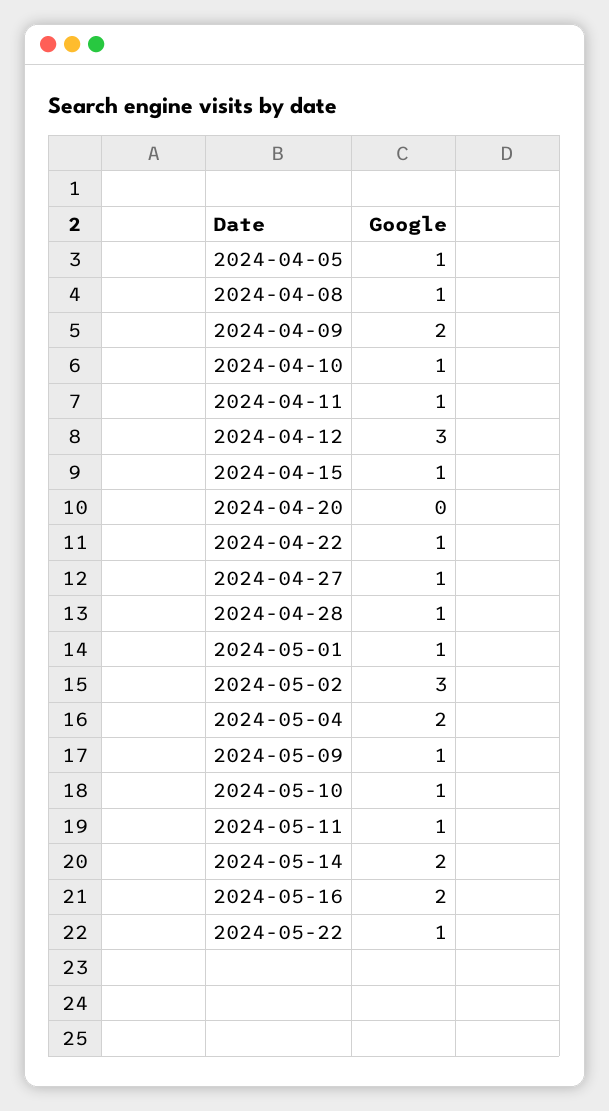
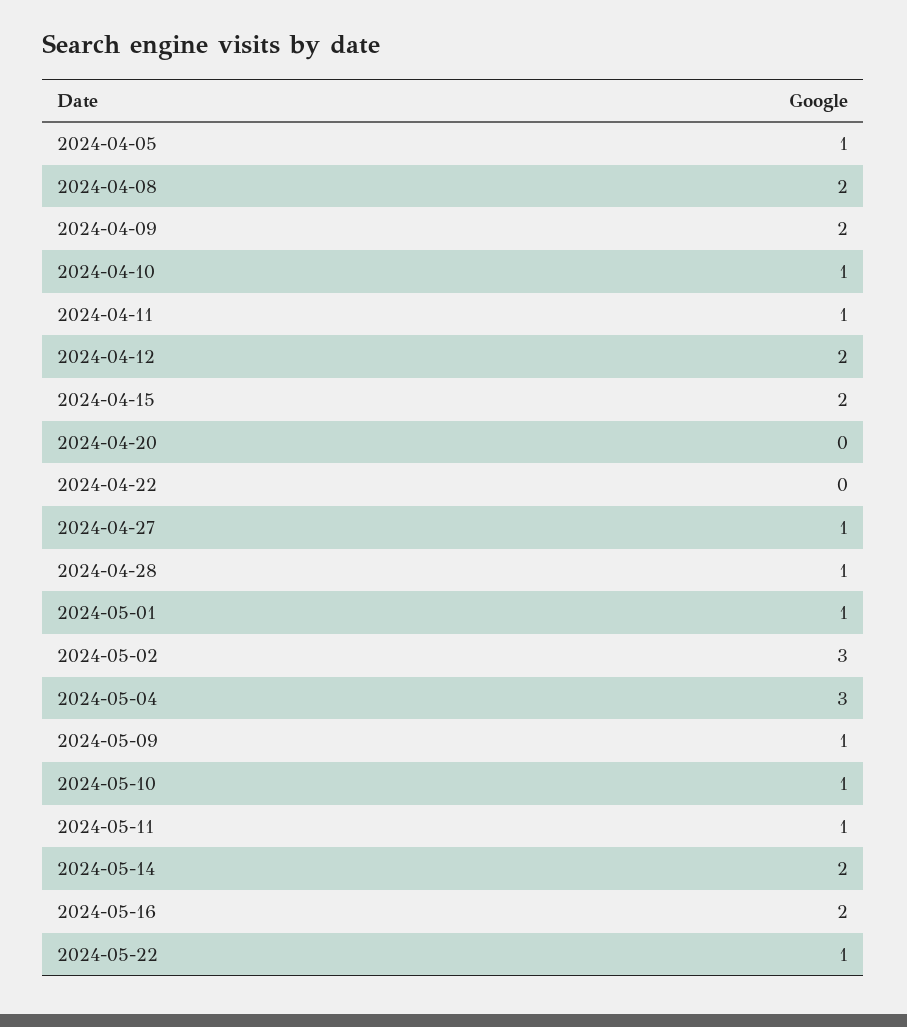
2024-04-08: 1 -> 2
2024-04-12: 3 -> 2
2024-04-15: 1 -> 2
2024-04-22: 1 -> 0
2024-05-04: 2 -> 3

